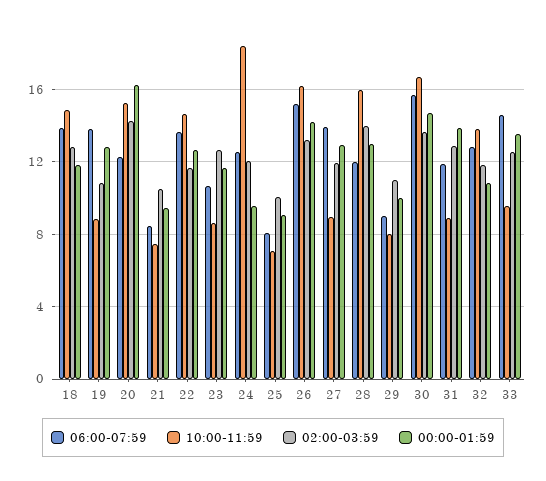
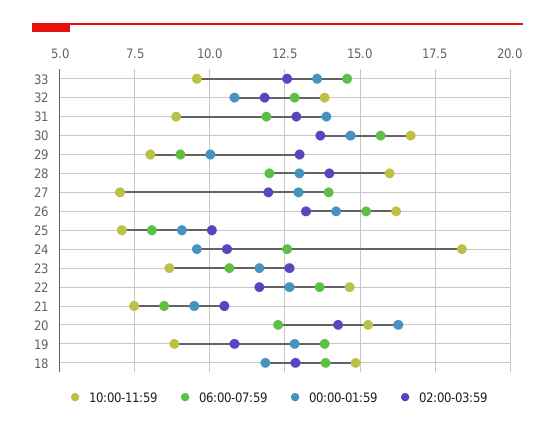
02:00-03:59, 24: 12 -> 10.5
10:00-11:59, 27: 9 -> 7
02:00-03:59, 29: 11 -> 13

